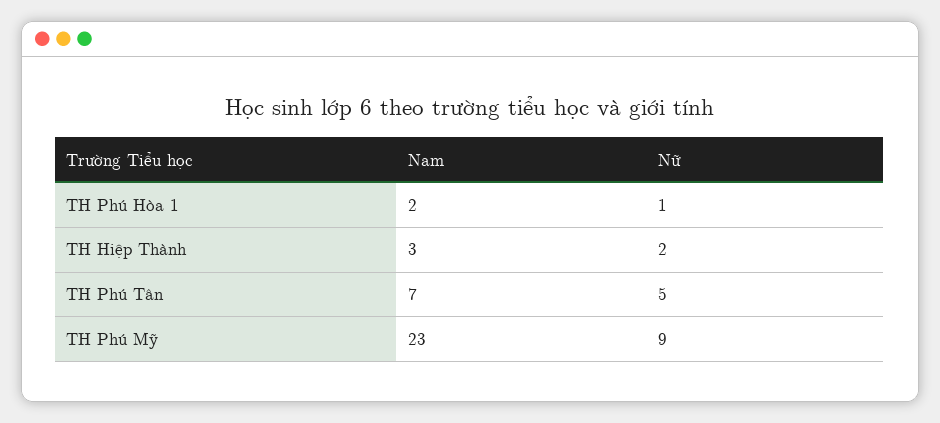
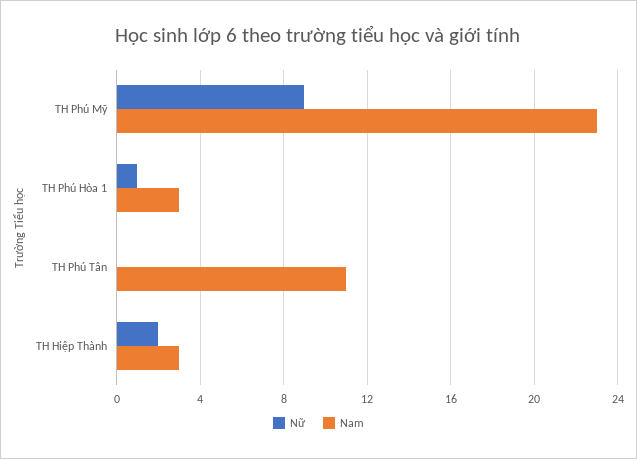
Nam, TH Phú Hòa 1: 2 -> 3
Nam, TH Phú Tân: 7 -> 11
Nữ, TH Phú Tân: 5 -> 0

